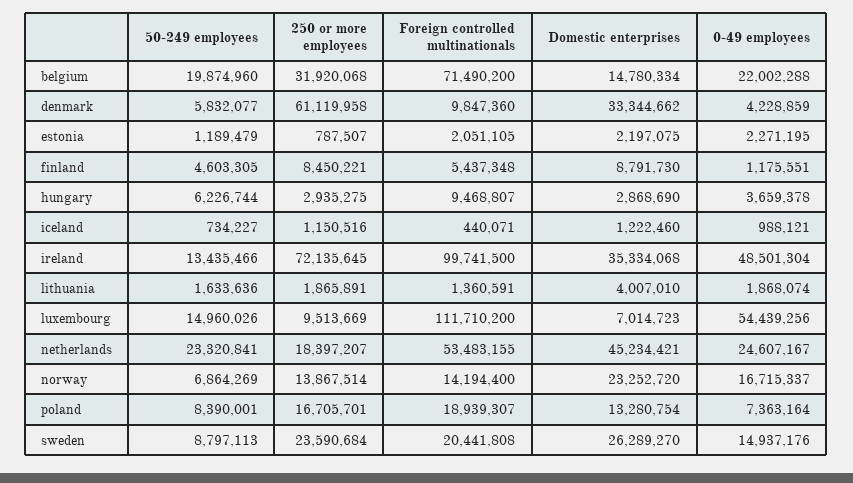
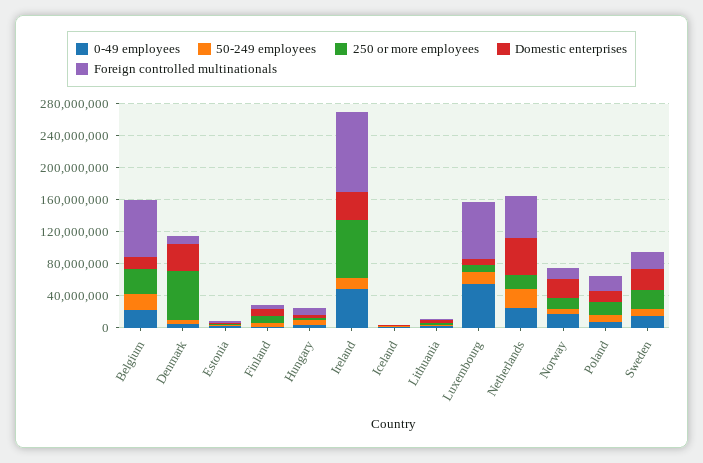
Foreign controlled multinationals, luxembourg: 111710200 -> 70000000

